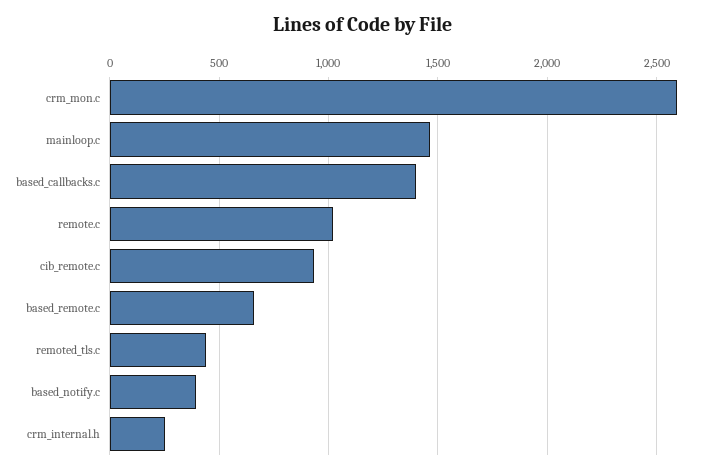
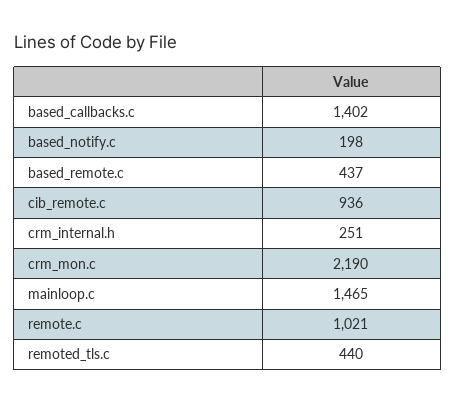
crm_mon.c: 2600 -> 2190
based_remote.c: 650 -> 437
based_notify.c: 400 -> 198

